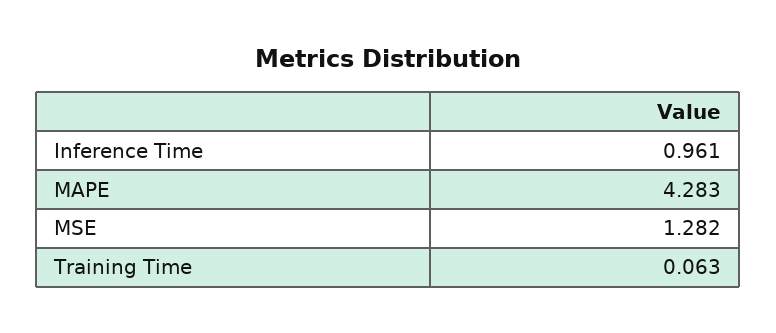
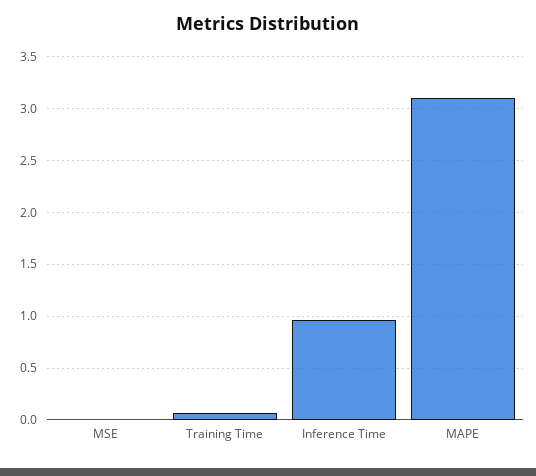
MAPE: 4.283 -> 3.1
MSE: 1.282 -> 0

